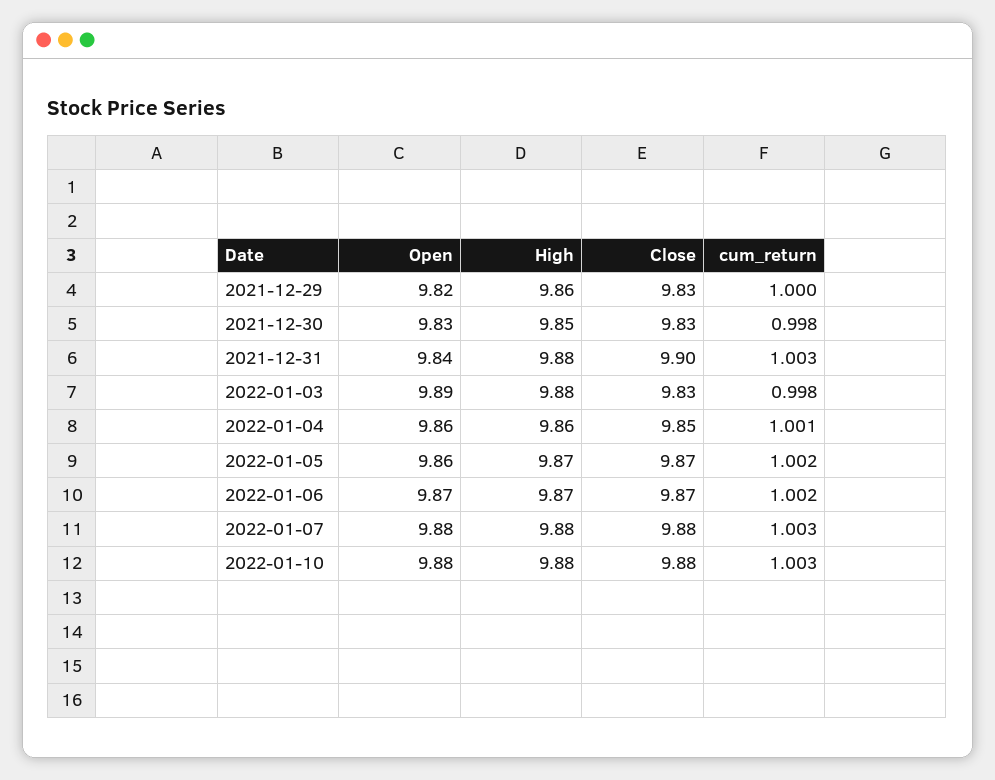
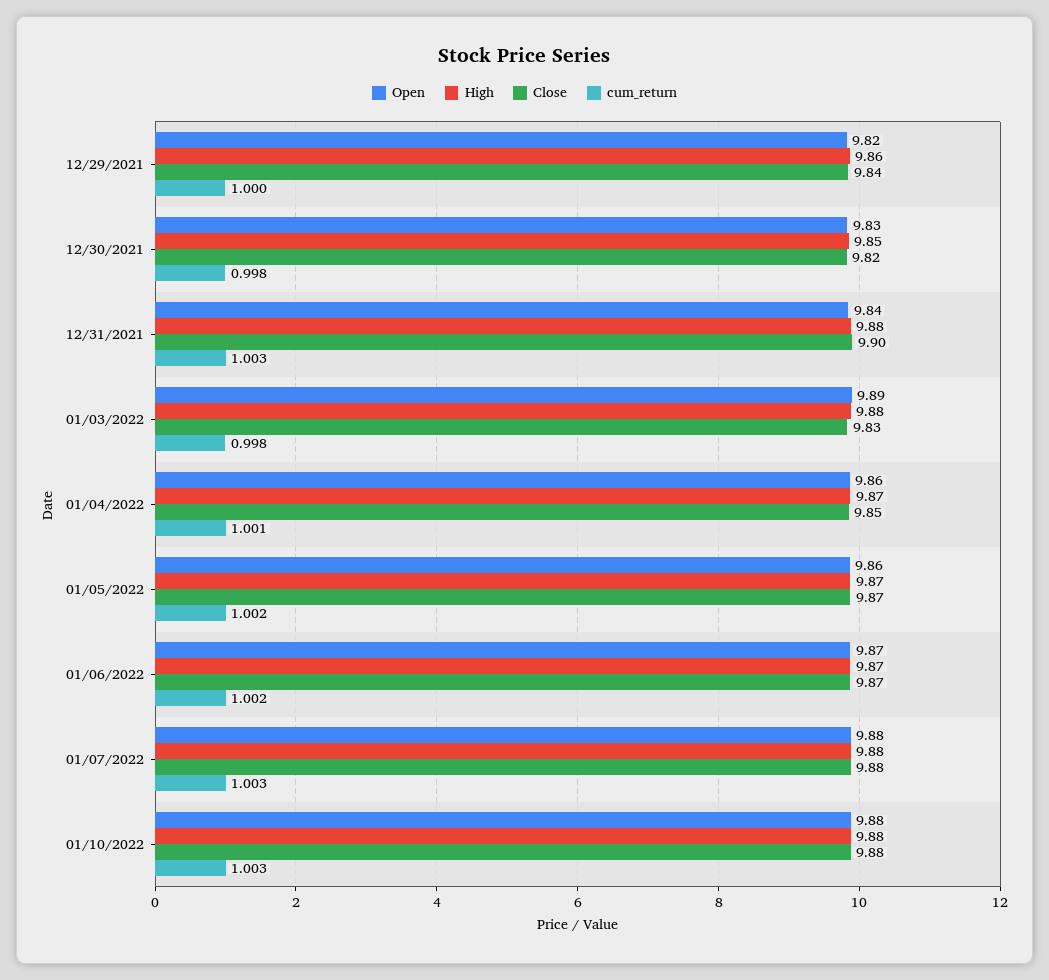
Close, 2021-12-29: 9.83 -> 9.84
Close, 2021-12-30: 9.83 -> 9.82
High, 2022-01-04: 9.86 -> 9.87

